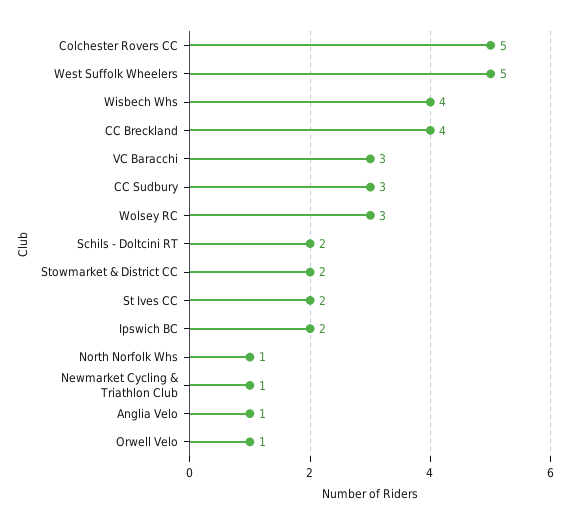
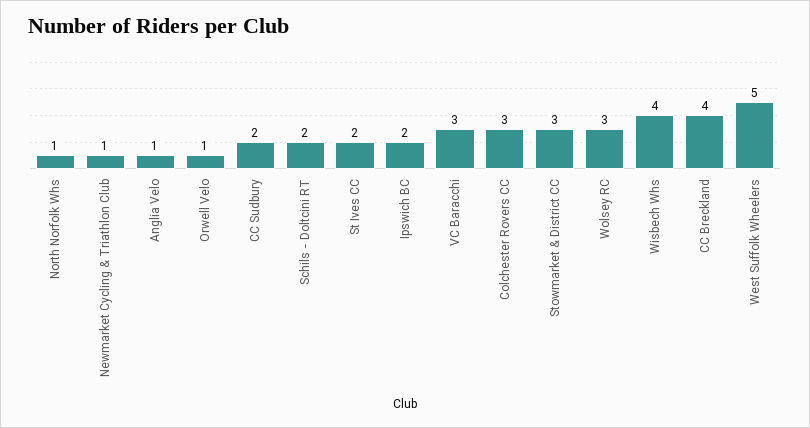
Colchester Rovers CC: 5 -> 3
CC Sudbury: 3 -> 2
Stowmarket & District CC: 2 -> 3

